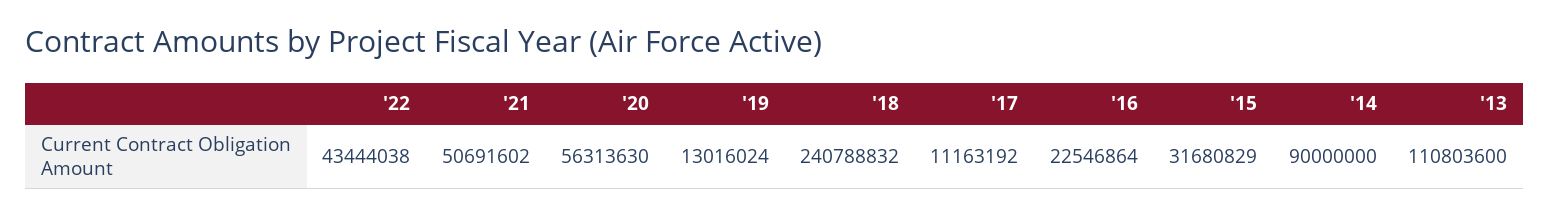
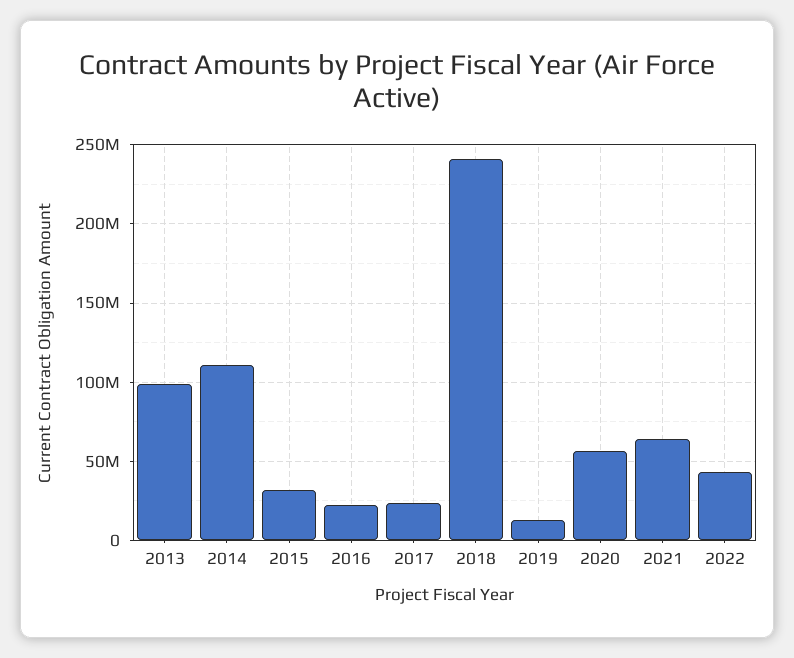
'21: 50691602 -> 65000000
'17: 11163192 -> 25000000
'14: 90000000 -> 110000000
'13: 110803600 -> 100000000

